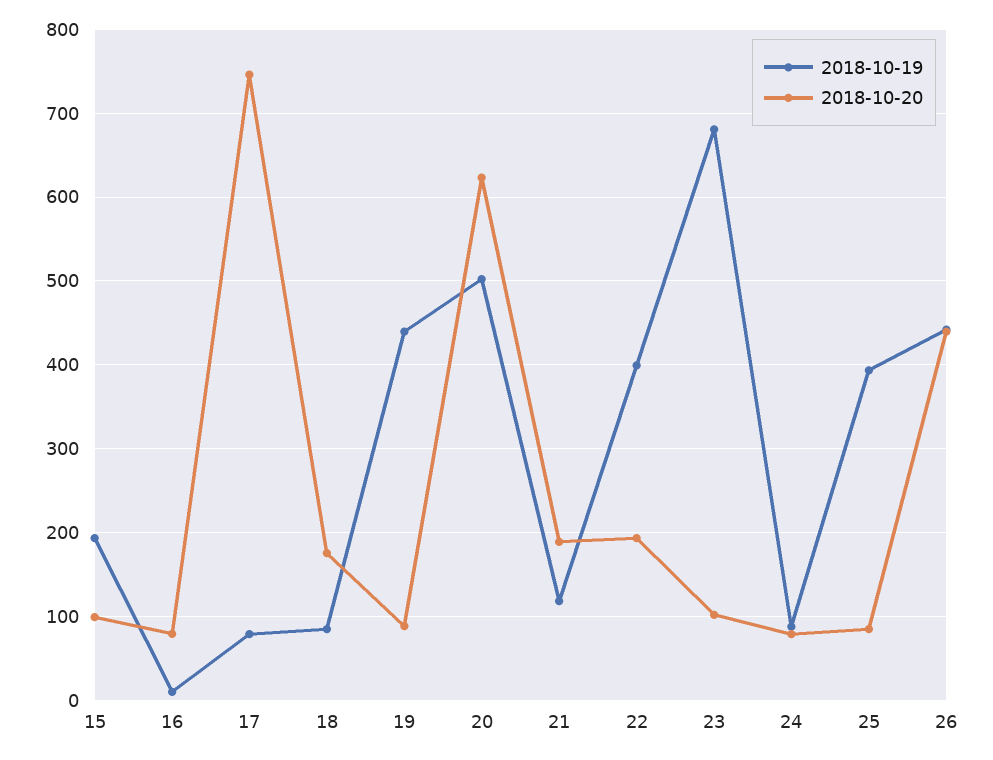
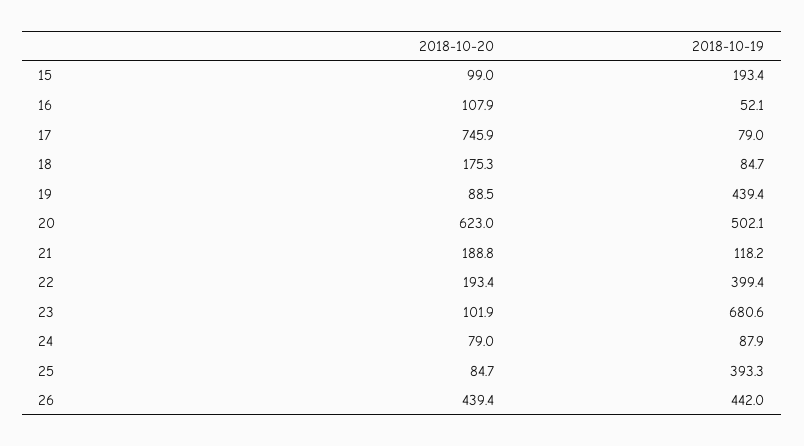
2018-10-19, 16: 10 -> 52.1
2018-10-20, 16: 80 -> 107.9

